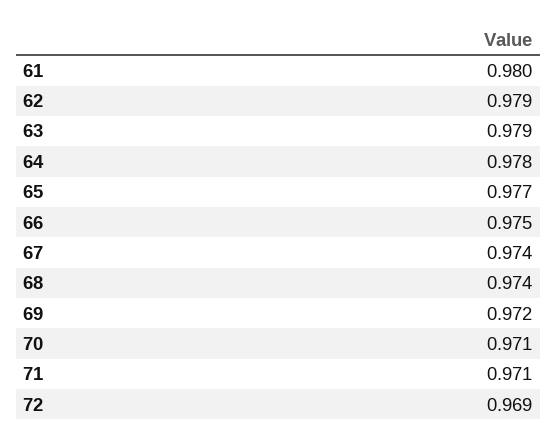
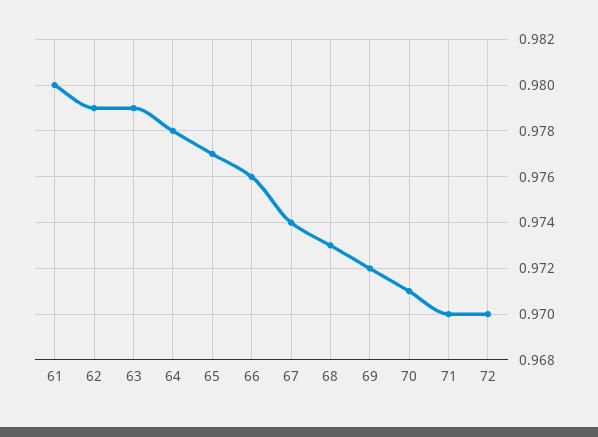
66: 0.975 -> 0.976
68: 0.974 -> 0.973
71: 0.971 -> 0.97
72: 0.969 -> 0.97

